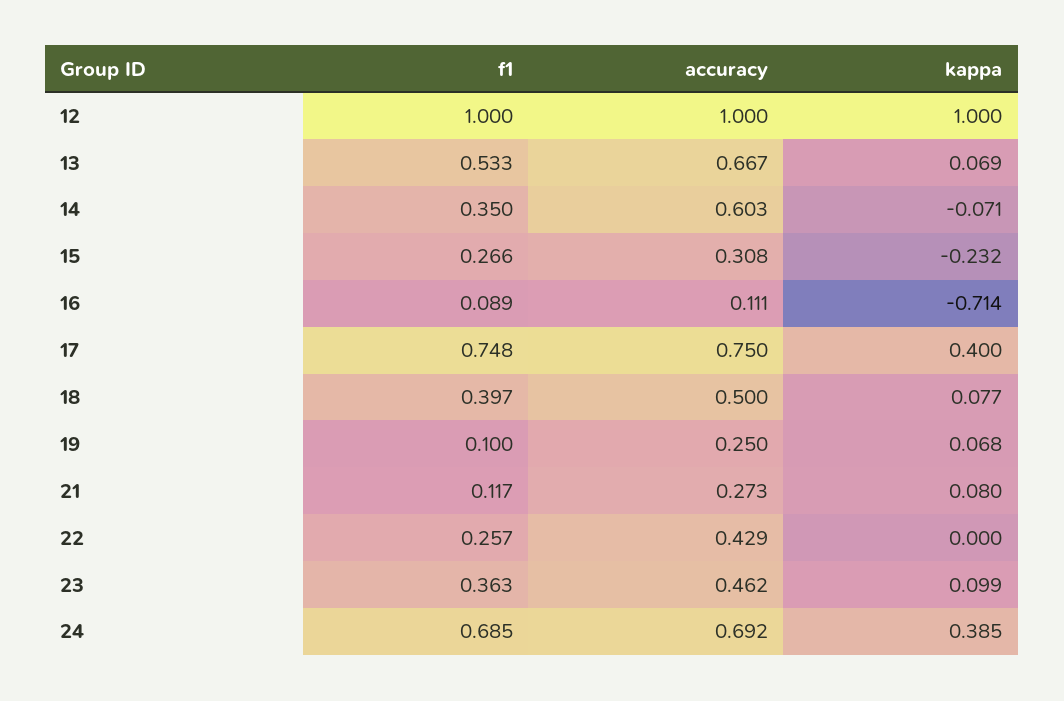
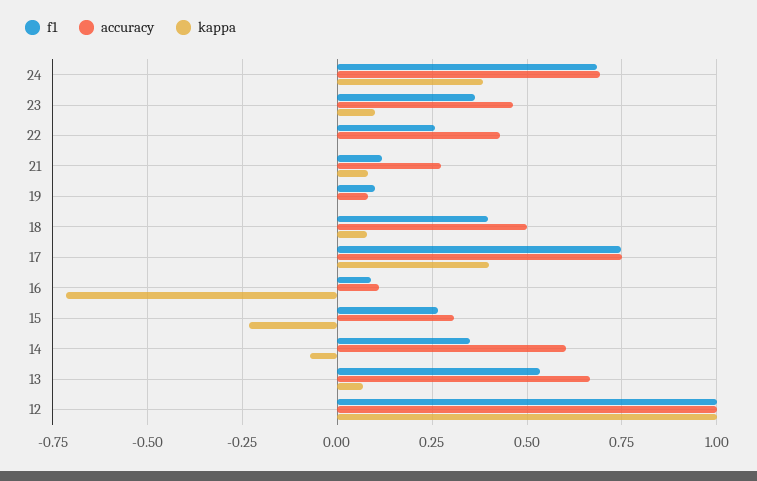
accuracy, 19: 0.25 -> 0.075
kappa, 19: 0.068 -> 0

